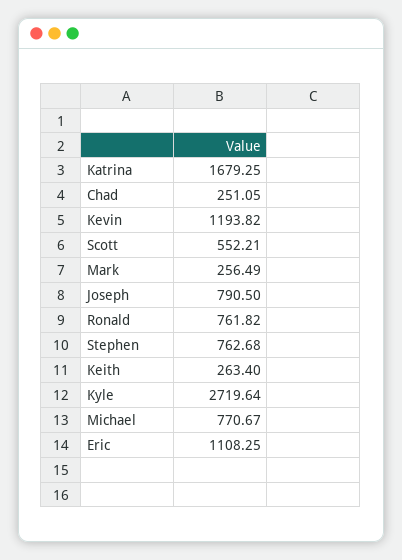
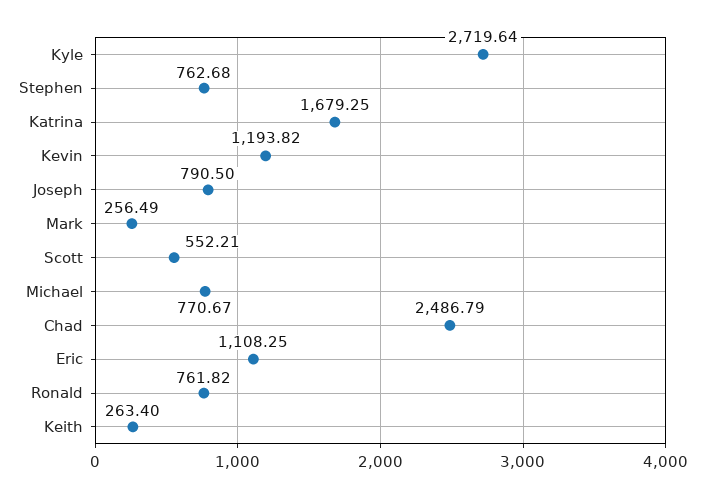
Chad: 251.05 -> 2486.79

